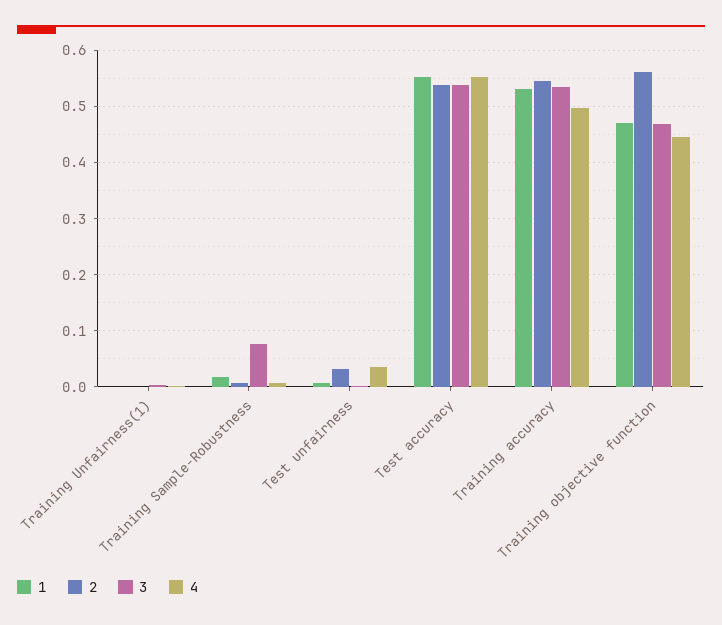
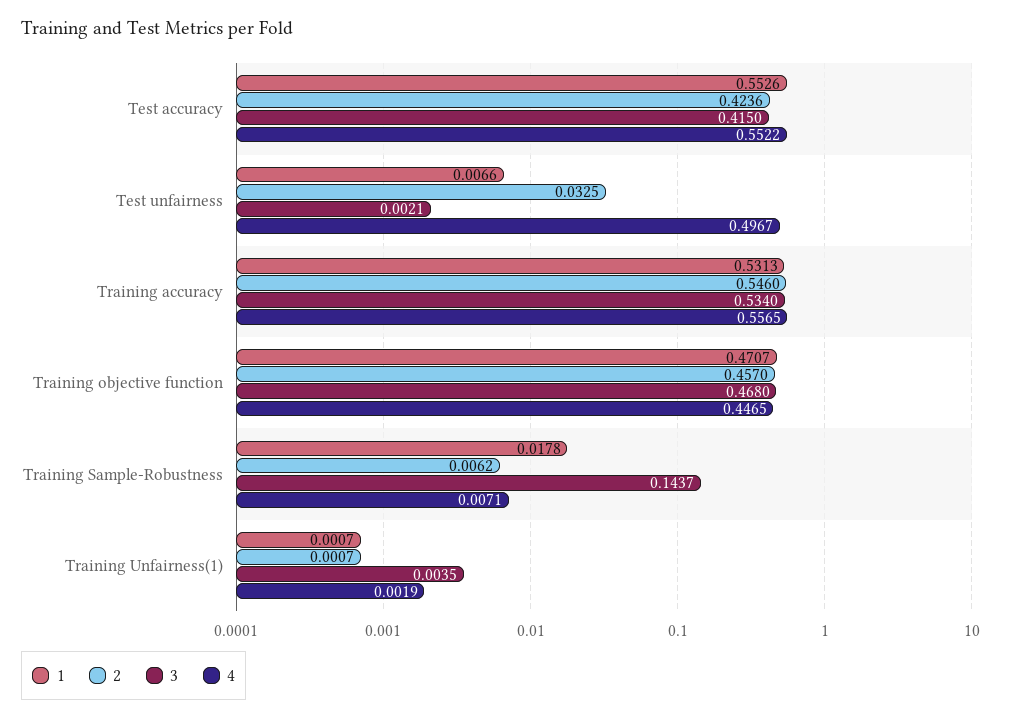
3, Training Sample-Robustness: 0.08 -> 0.1437
4, Test unfairness: 0.04 -> 0.4967
2, Test accuracy: 0.54 -> 0.4236
3, Test accuracy: 0.54 -> 0.415
4, Training accuracy: 0.5 -> 0.5565
2, Training objective function: 0.56 -> 0.457

